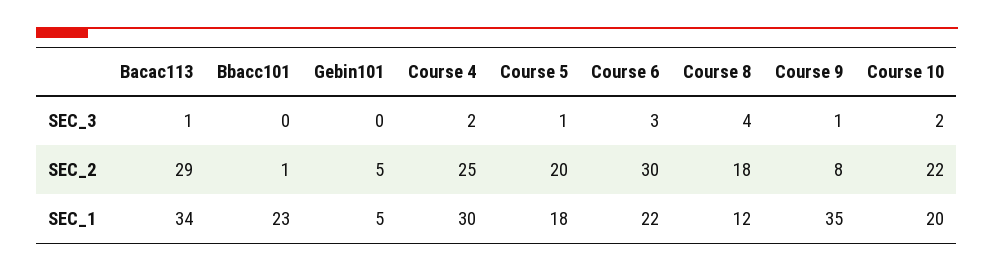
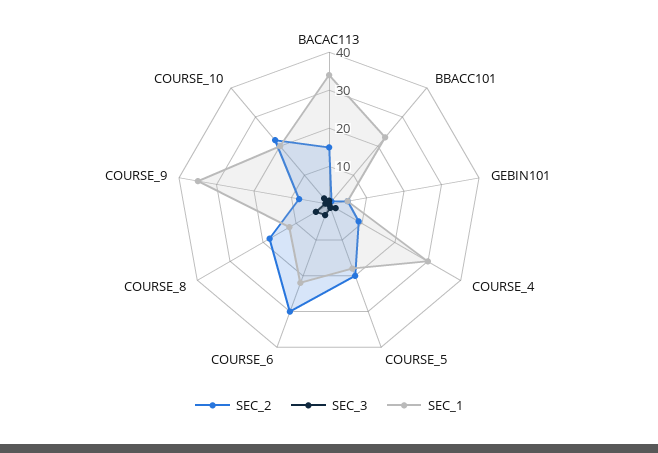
SEC_2, Bacac113: 29 -> 15
SEC_2, Course 4: 25 -> 10

